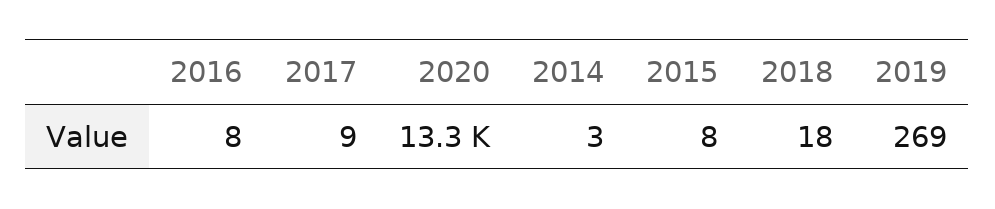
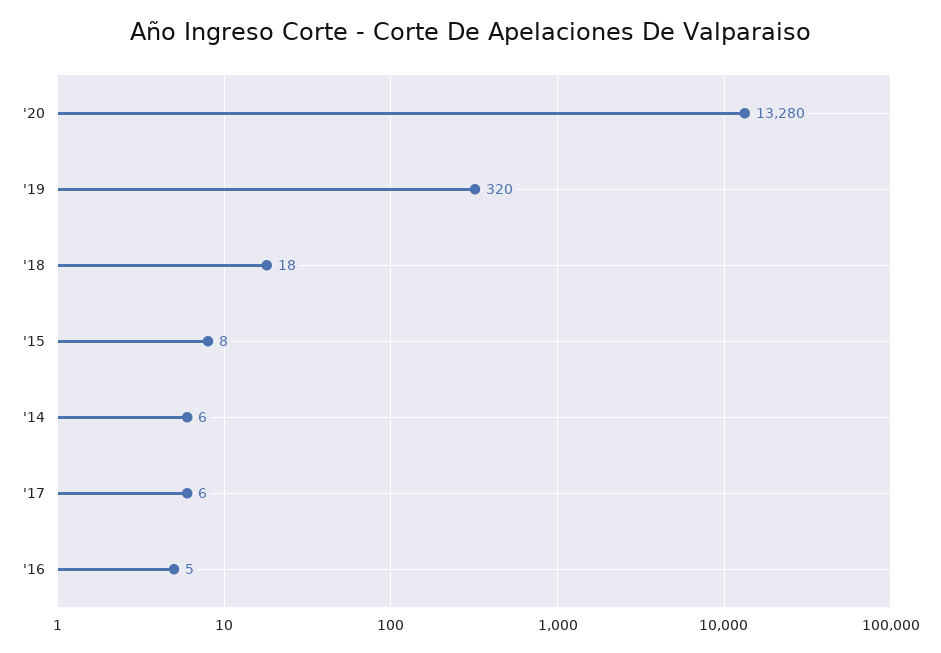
2016: 8 -> 5
2017: 9 -> 6
2014: 3 -> 6
2019: 269 -> 320

